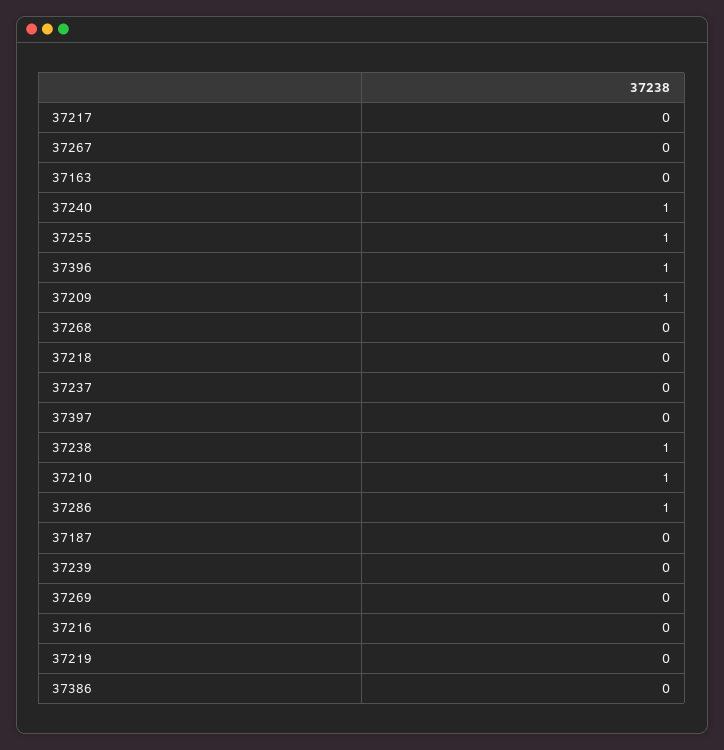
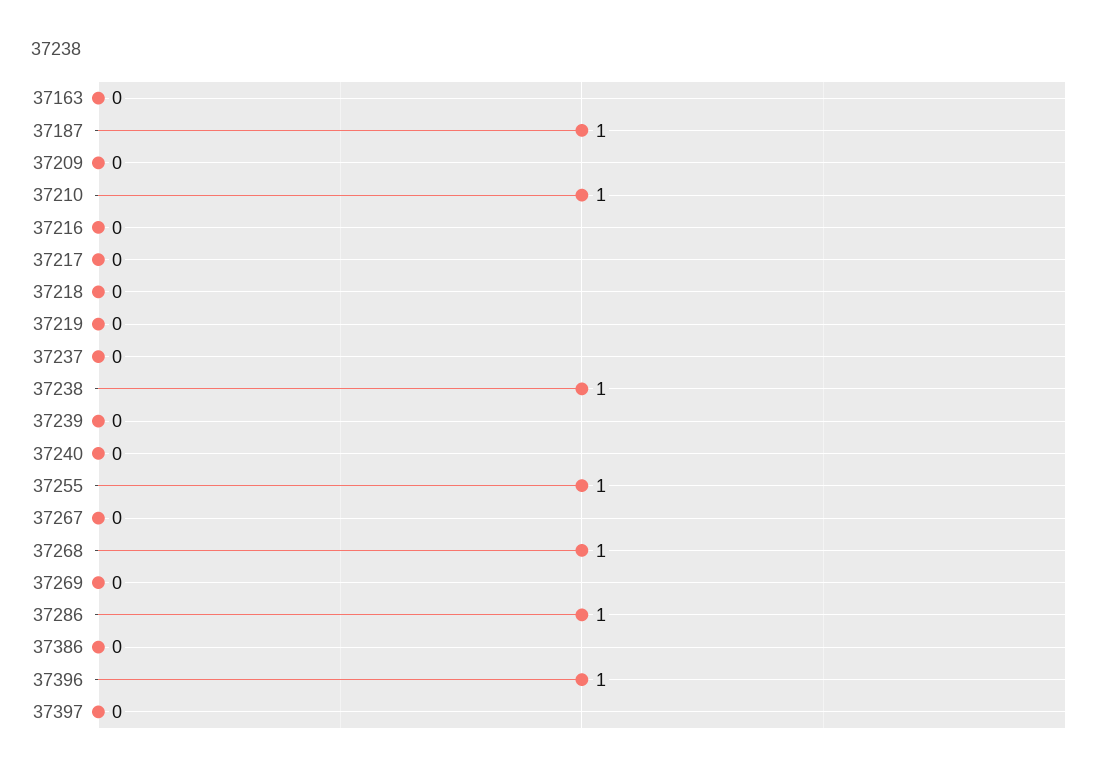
37240: 1 -> 0
37209: 1 -> 0
37268: 0 -> 1
37187: 0 -> 1

